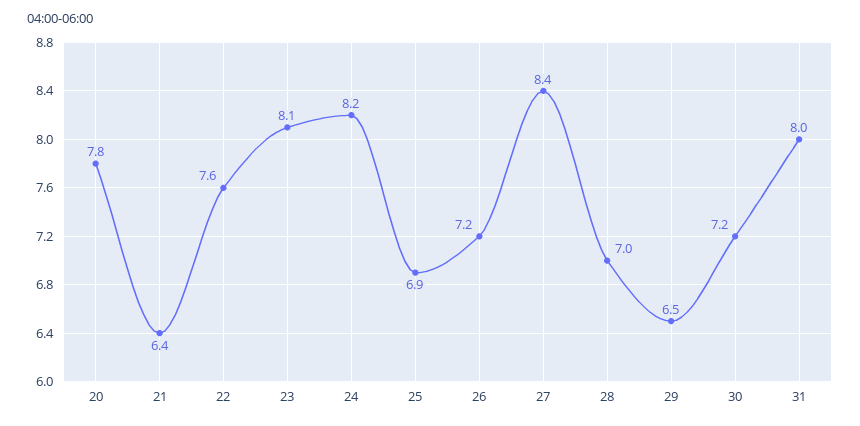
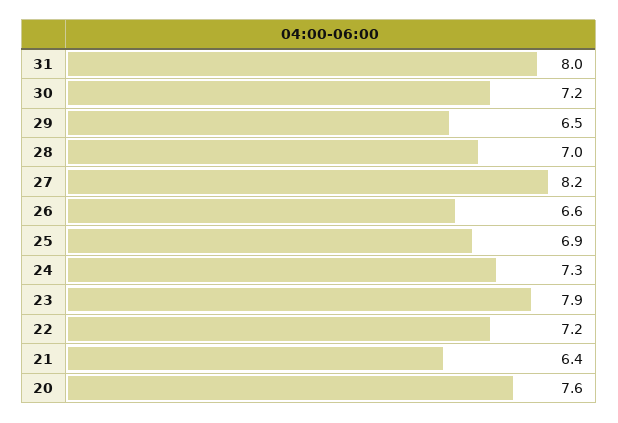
20: 7.8 -> 7.6
22: 7.6 -> 7.2
23: 8.1 -> 7.9
24: 8.2 -> 7.3
26: 7.2 -> 6.6
27: 8.4 -> 8.2

